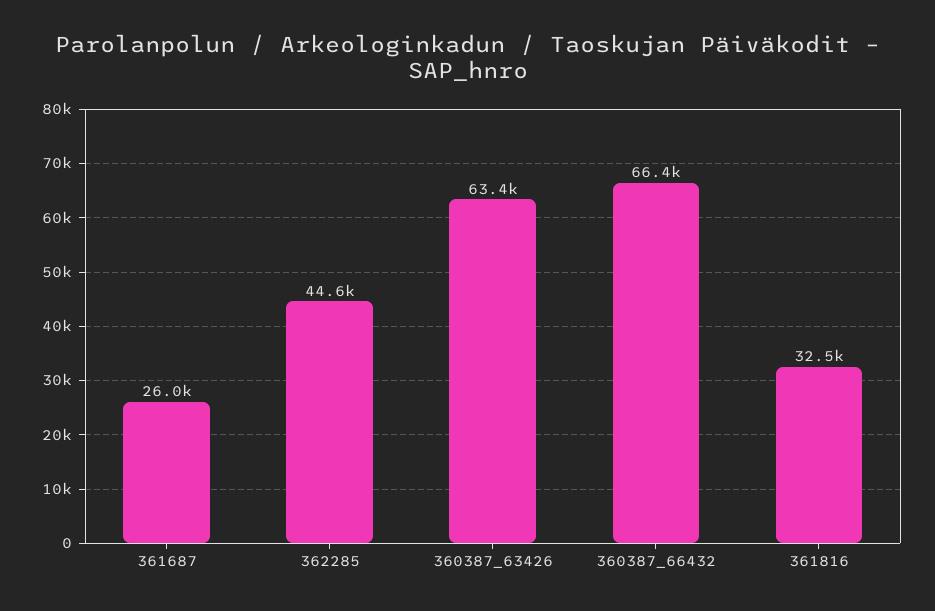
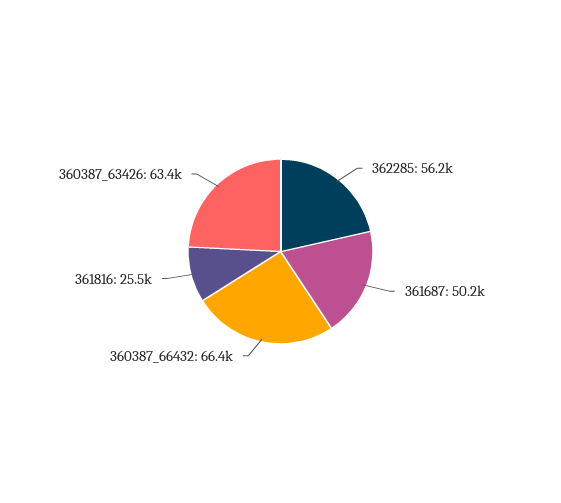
361687: 26000 -> 50200
362285: 44600 -> 56200
361816: 32500 -> 25500

